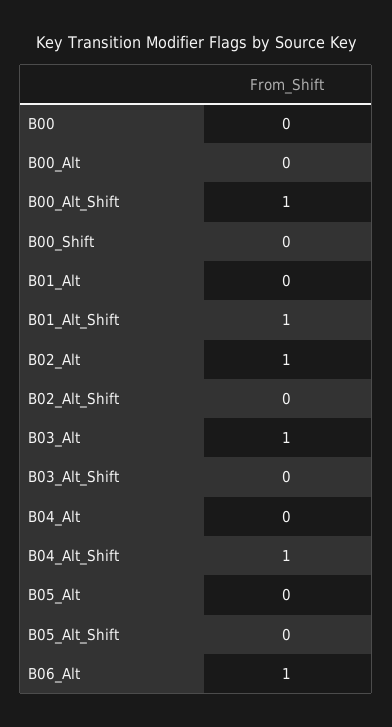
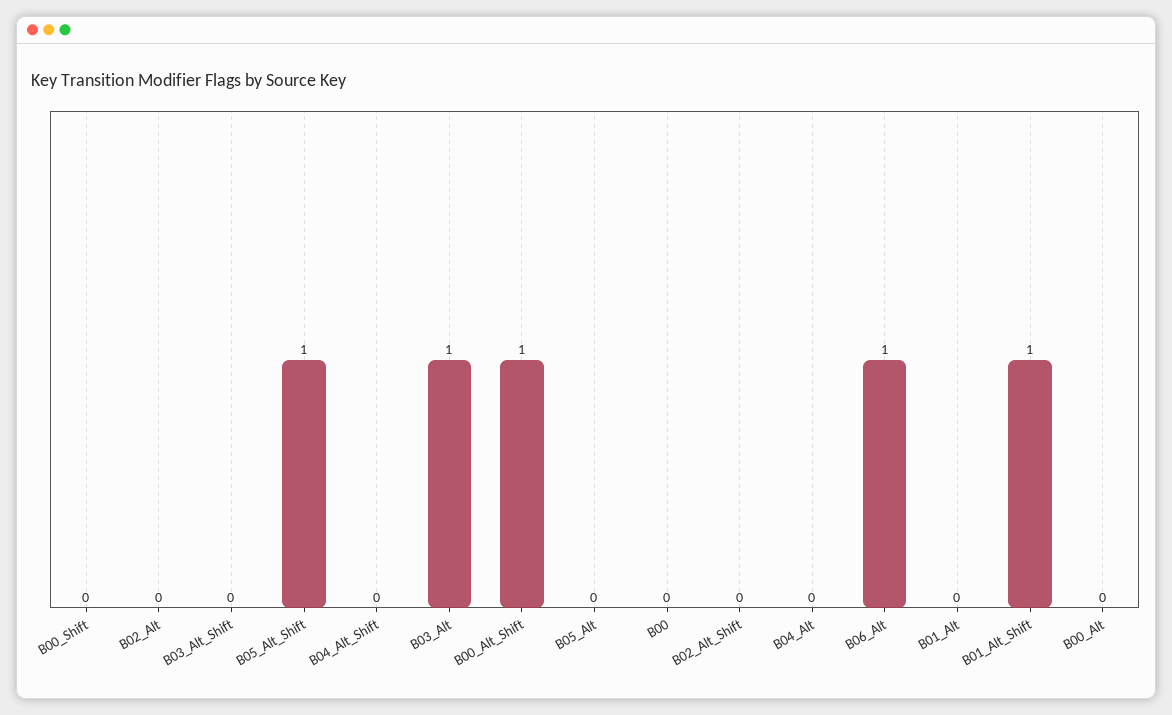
B02_Alt: 1 -> 0
B04_Alt_Shift: 1 -> 0
B05_Alt_Shift: 0 -> 1

